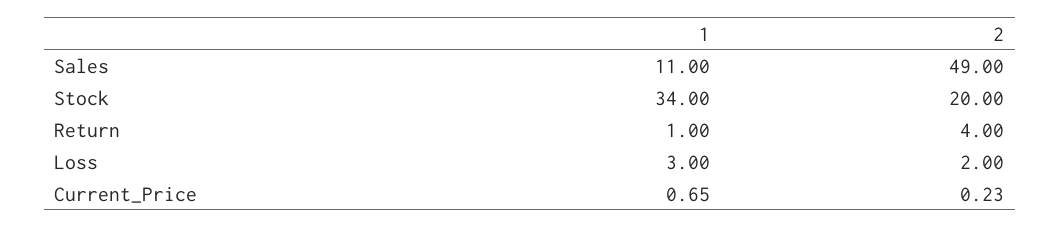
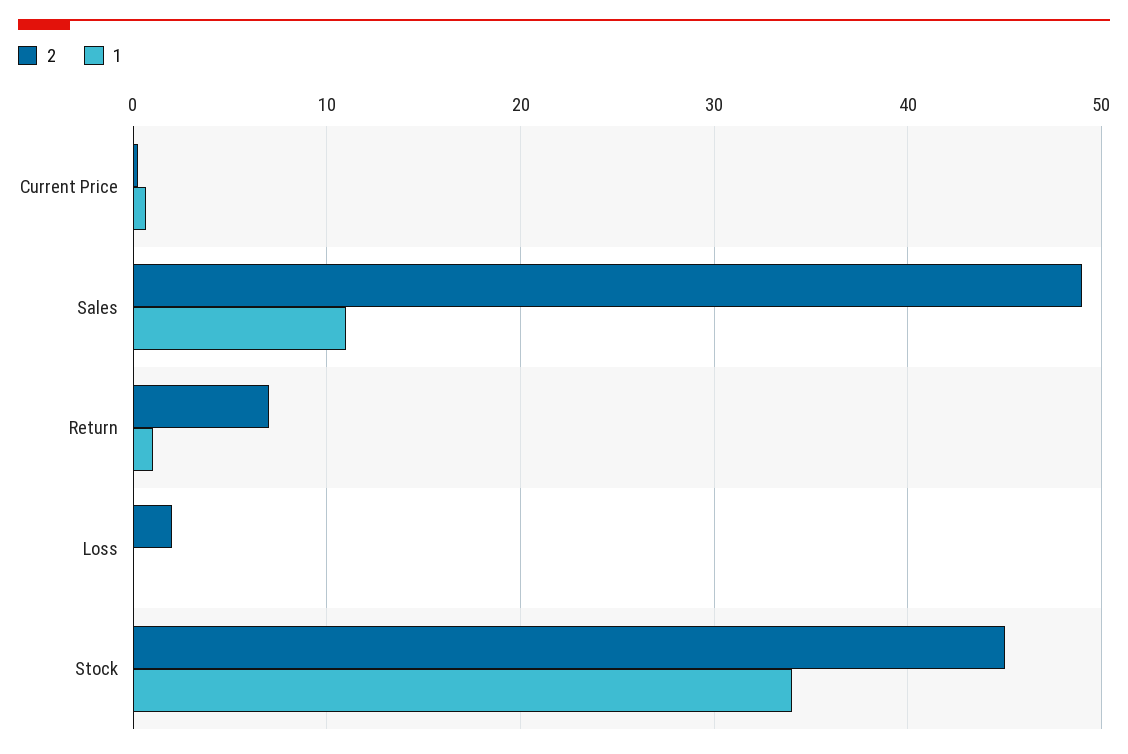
2, Stock: 20 -> 45
2, Return: 4 -> 7
1, Loss: 3 -> 0

